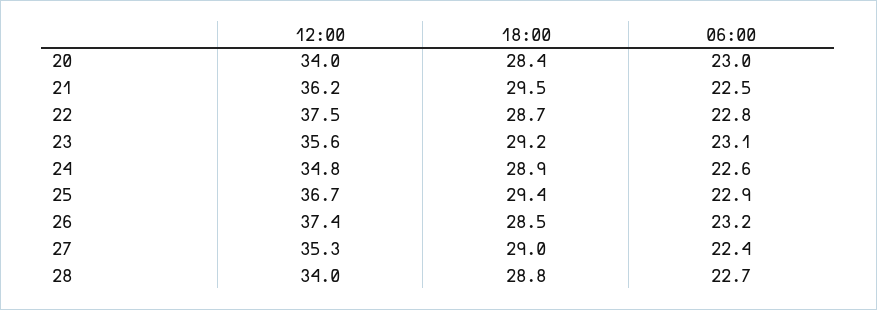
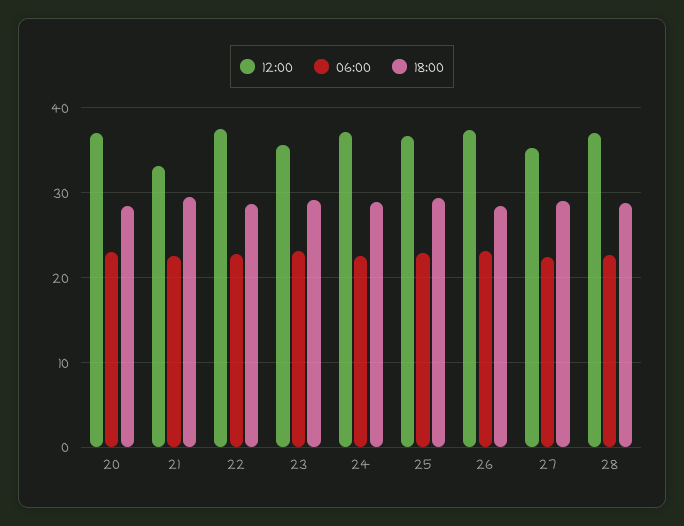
12:00, 20: 34 -> 37
12:00, 21: 36.2 -> 33
12:00, 24: 34.8 -> 37
12:00, 28: 34 -> 37

